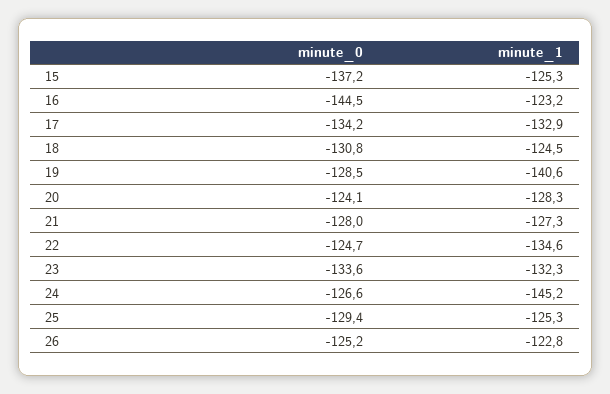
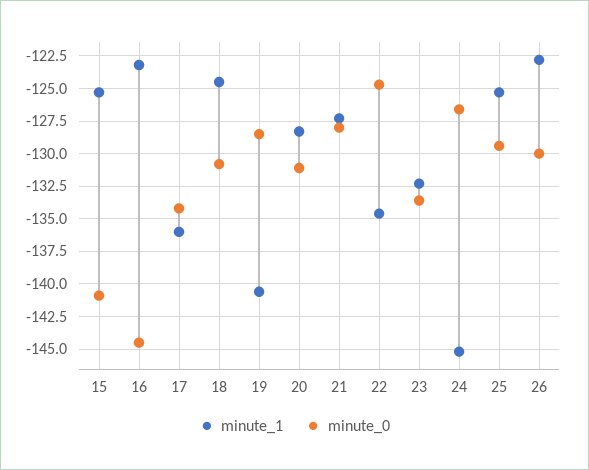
minute_0, 15: -137.2 -> -141
minute_1, 17: -132.9 -> -136
minute_0, 20: -124.1 -> -131
minute_0, 26: -125.2 -> -130

